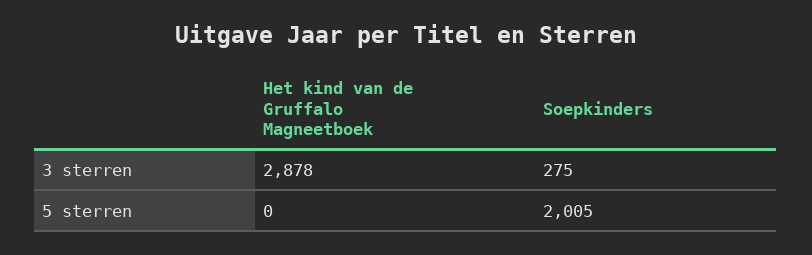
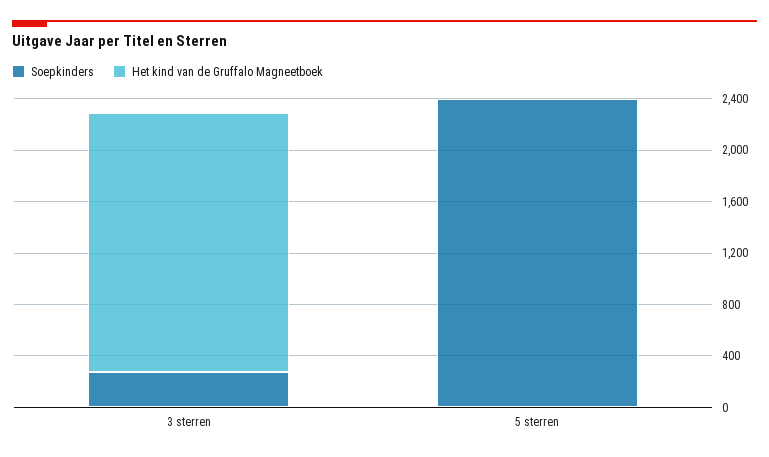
Het kind van de Gruffalo Magneetboek, 3 sterren: 2878 -> 2000
Soepkinders, 5 sterren: 2005 -> 2400

